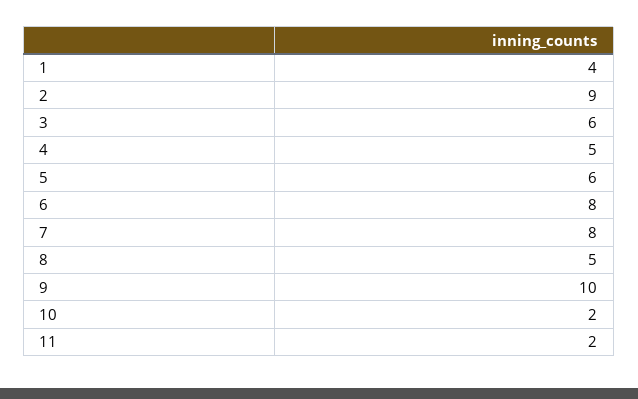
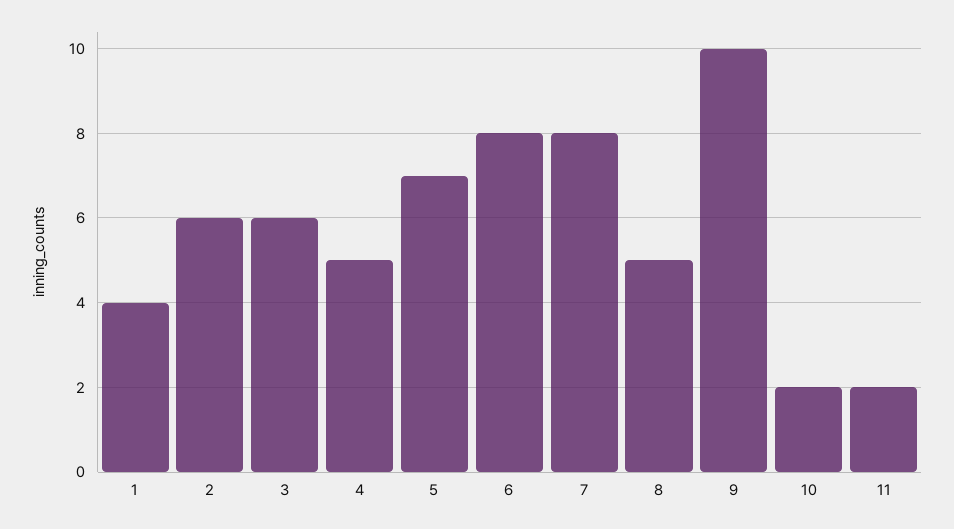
2: 9 -> 6
5: 6 -> 7

